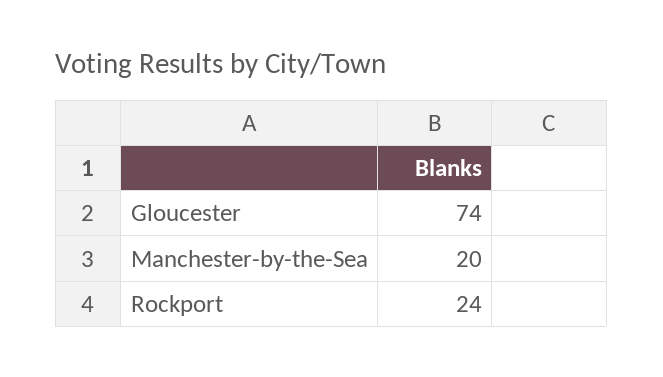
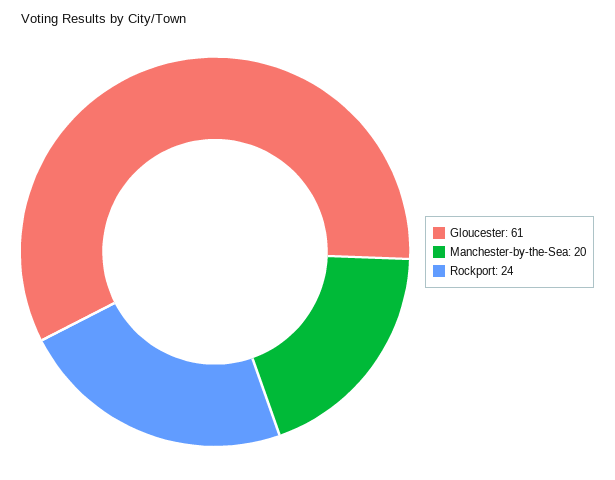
Gloucester: 74 -> 61

